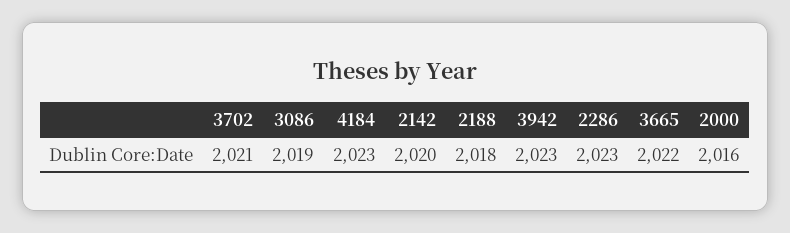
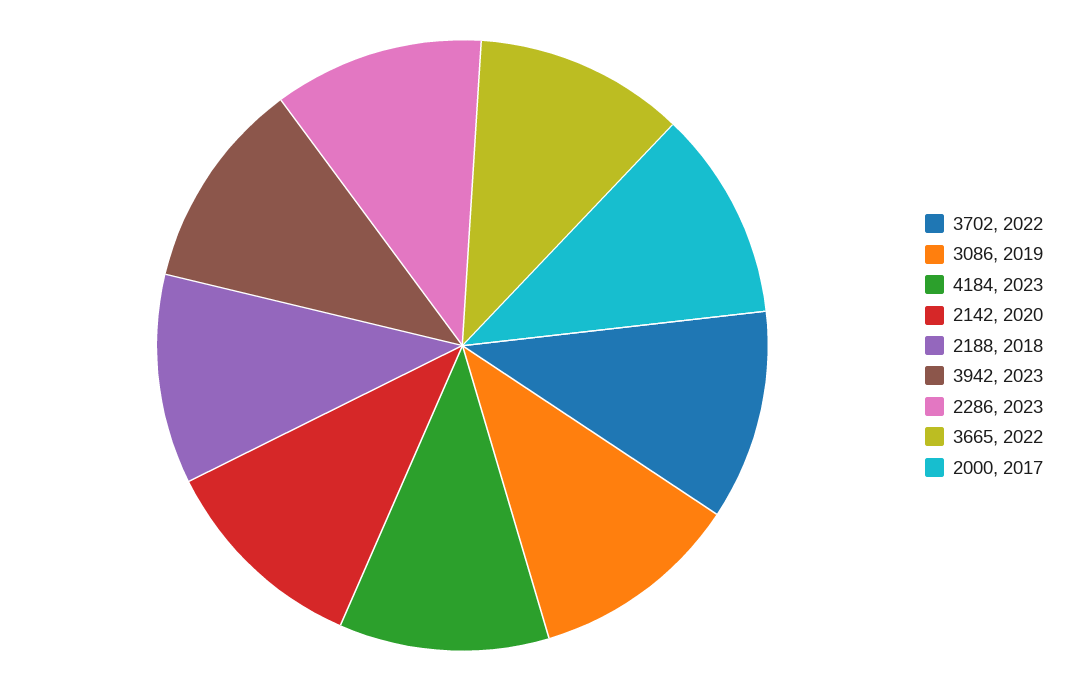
3702: 2021 -> 2022
2000: 2016 -> 2017

